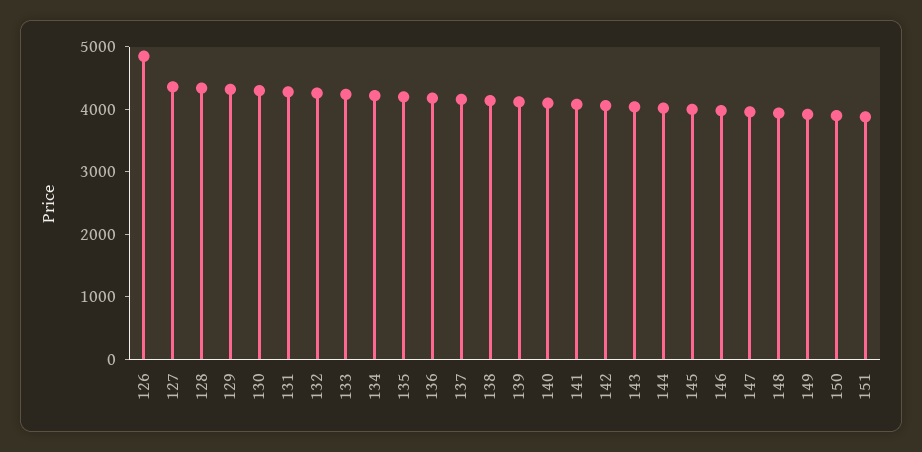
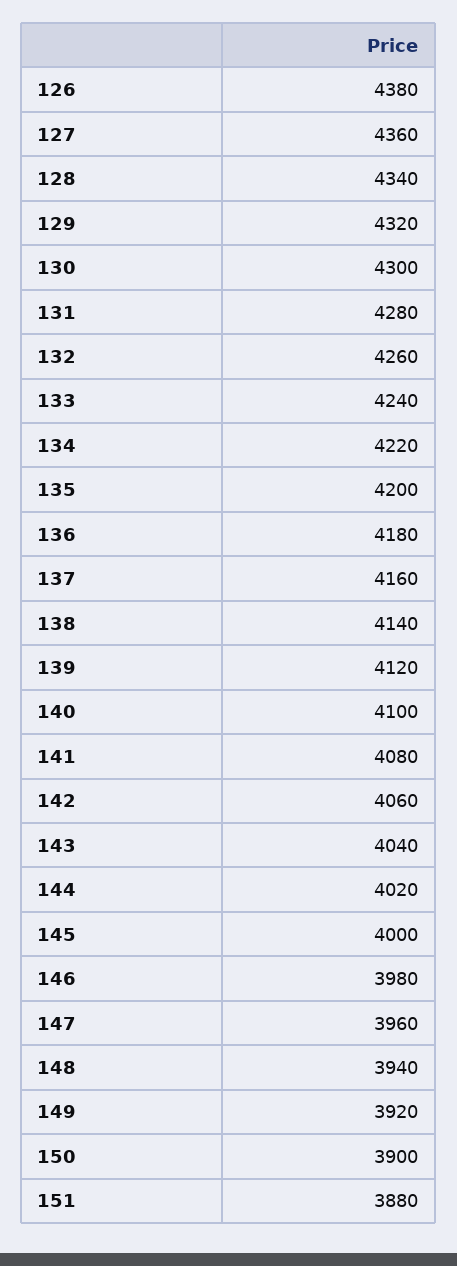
126: 4800 -> 4380

